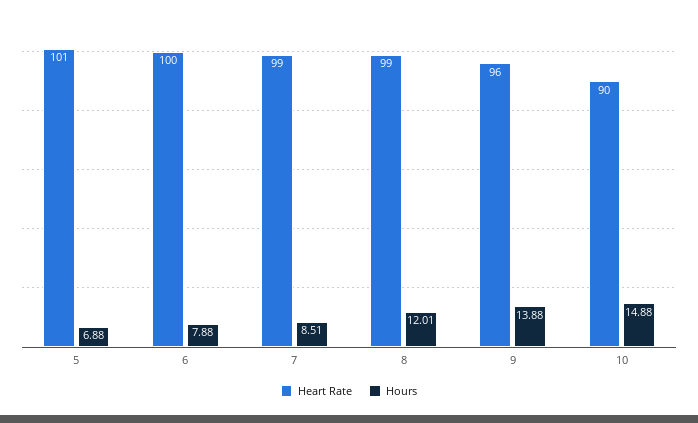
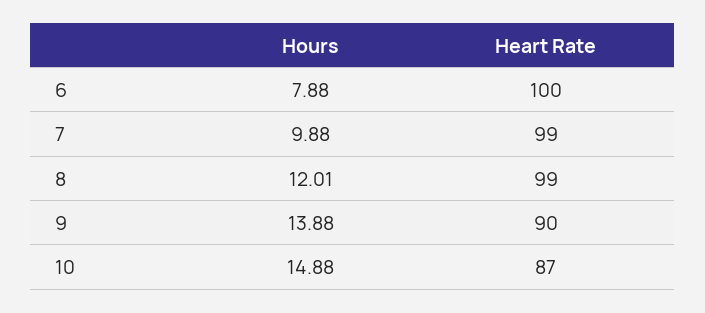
Heart Rate, 5: 101 -> none
Hours, 5: 6.88 -> none
Hours, 7: 8.51 -> 9.88
Heart Rate, 9: 96 -> 90
Heart Rate, 10: 90 -> 87

